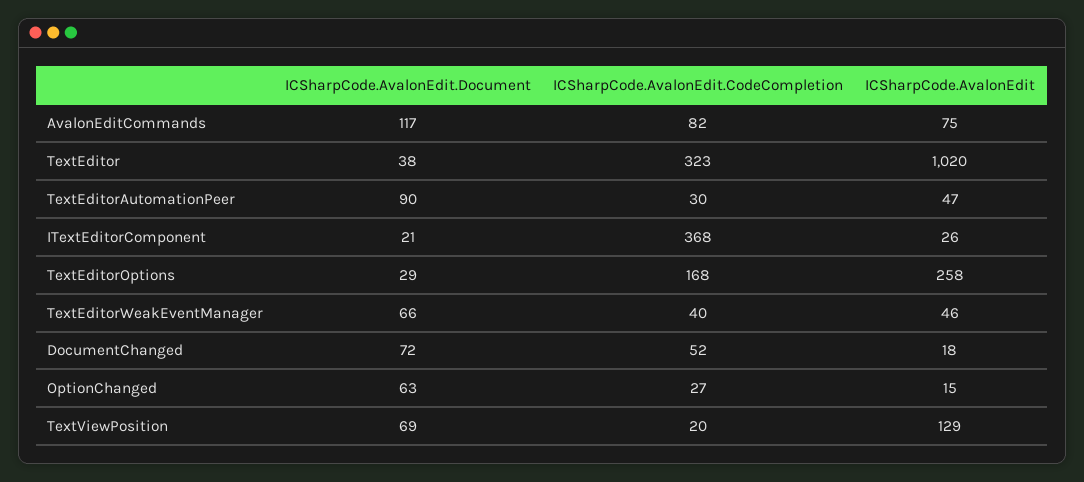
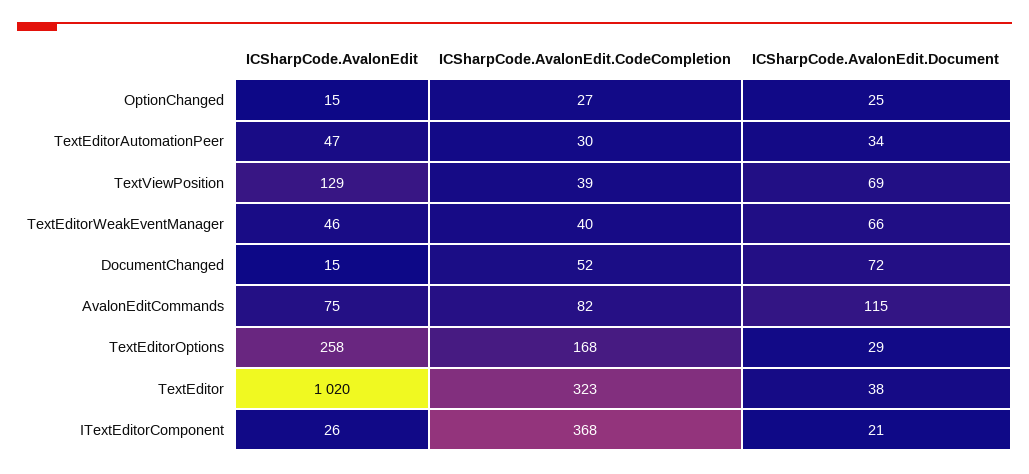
ICSharpCode.AvalonEdit.Document, AvalonEditCommands: 117 -> 115
ICSharpCode.AvalonEdit.Document, TextEditorAutomationPeer: 90 -> 34
ICSharpCode.AvalonEdit, DocumentChanged: 18 -> 15
ICSharpCode.AvalonEdit.Document, OptionChanged: 63 -> 25
ICSharpCode.AvalonEdit.CodeCompletion, TextViewPosition: 20 -> 39

